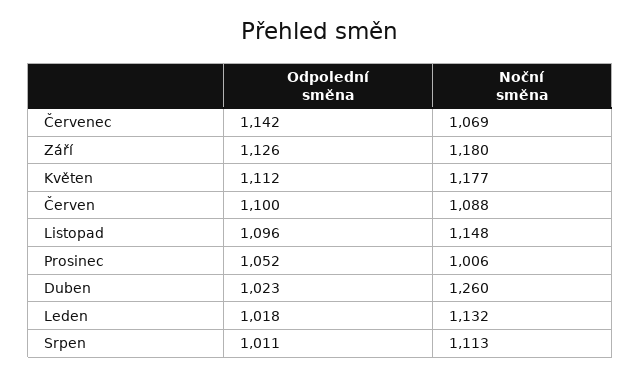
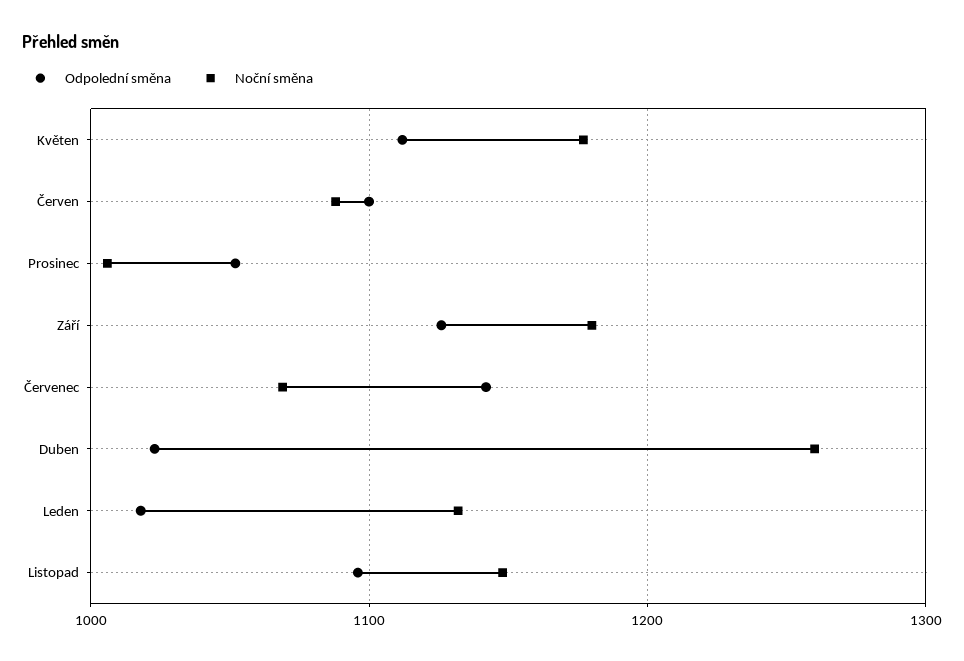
Odpolední směna, Srpen: 1011 -> none
Noční směna, Srpen: 1113 -> none

